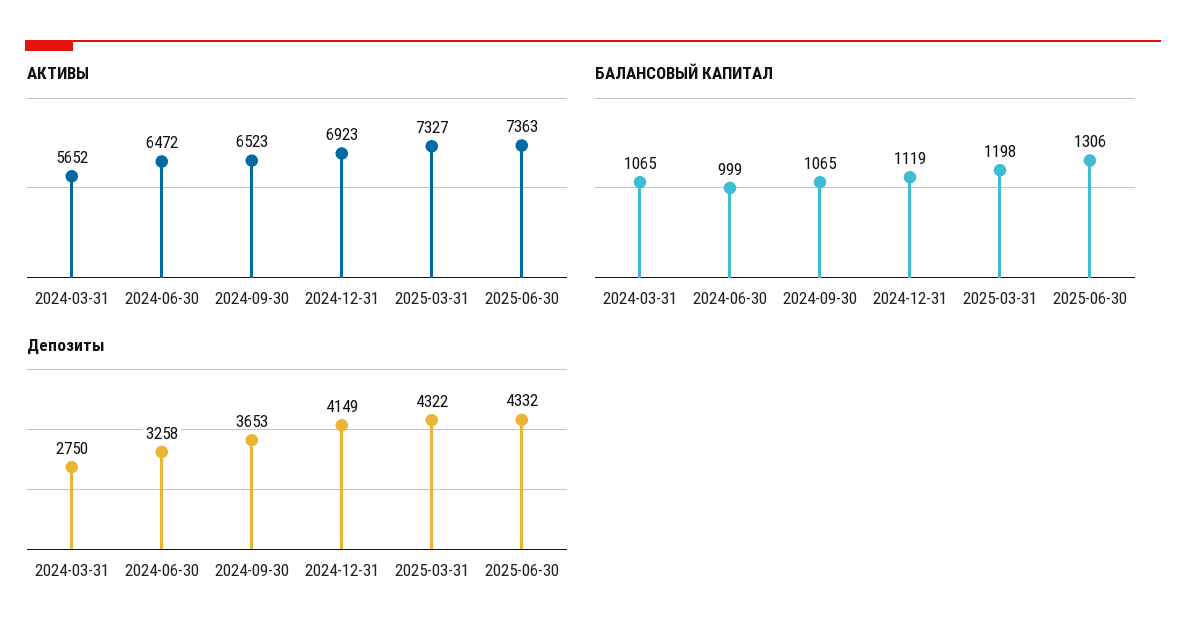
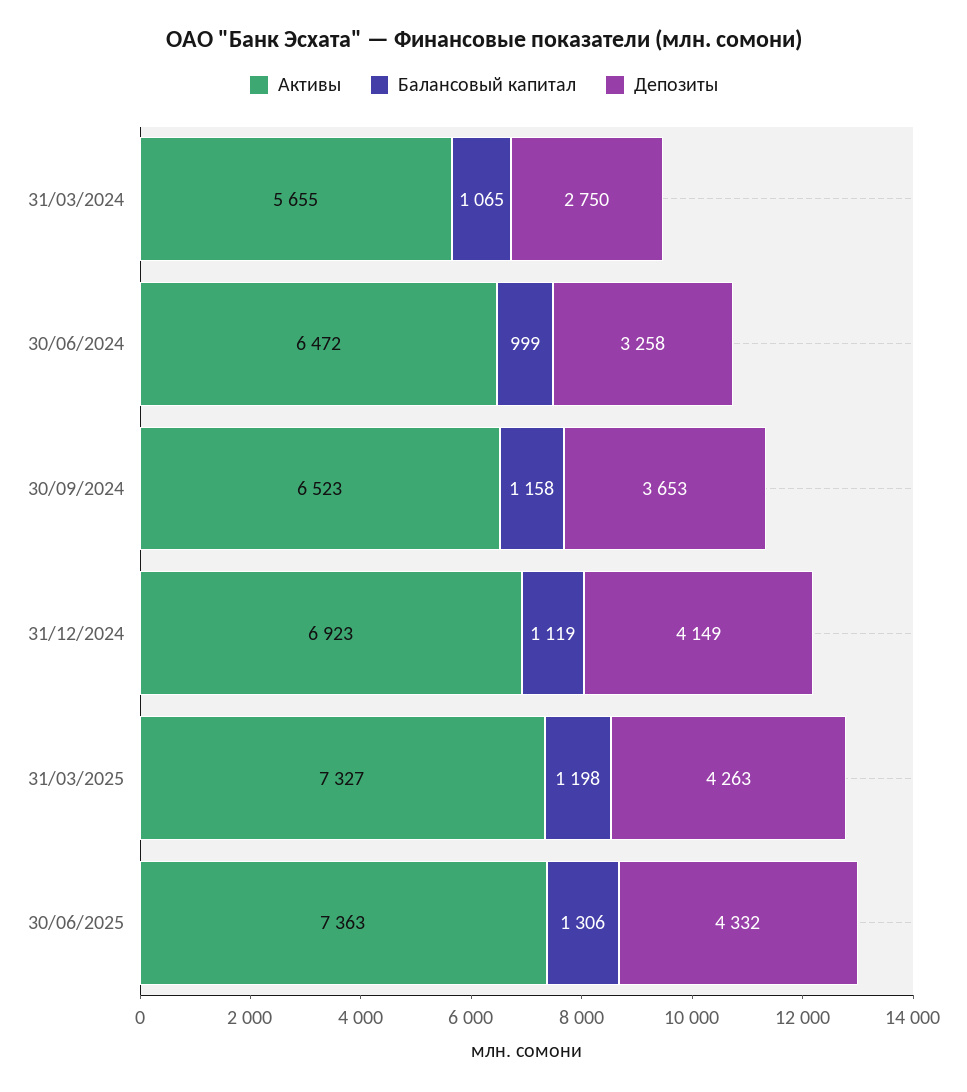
АКТИВЫ, 2024-03-31: 5652 -> 5655
БАЛАНСОВЫЙ КАПИТАЛ, 2024-09-30: 1065 -> 1158
Депозиты, 2025-03-31: 4322 -> 4263

